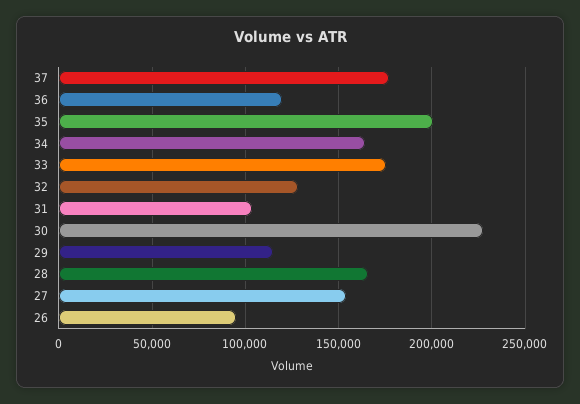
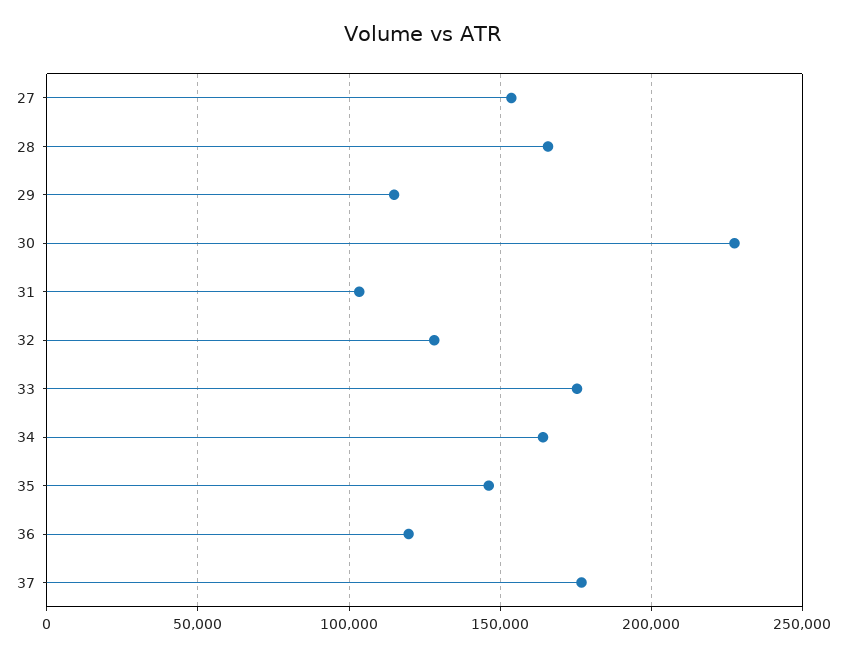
35: 200000 -> 145000
26: 95000 -> none

